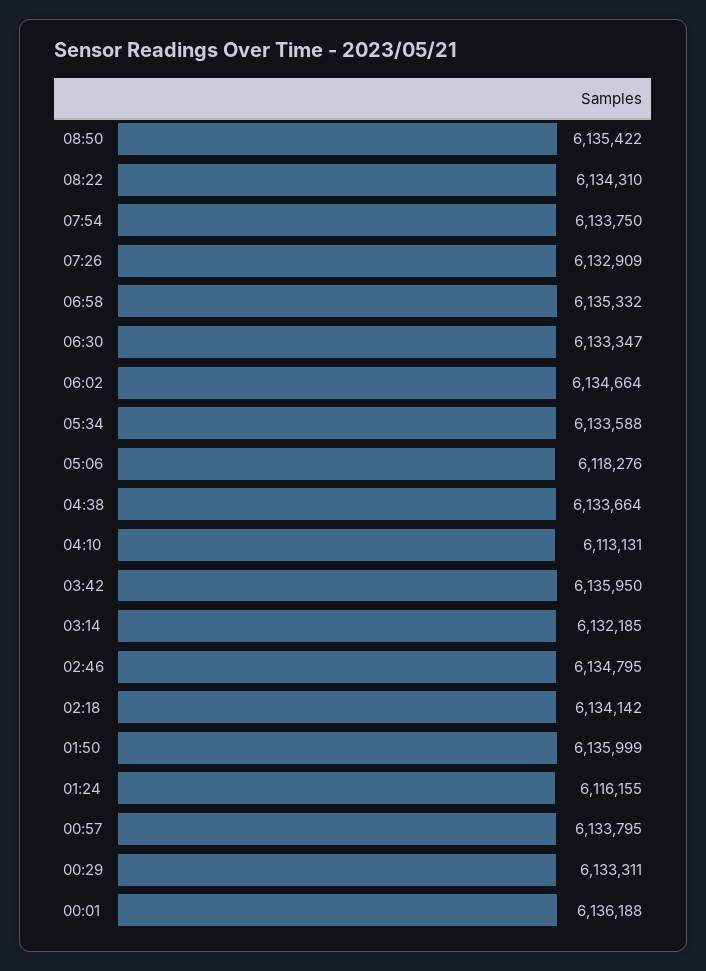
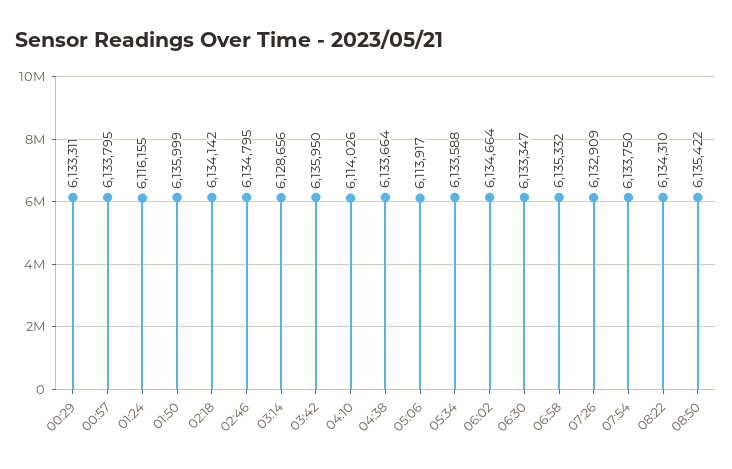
05:06: 6118276 -> 6113917
04:10: 6113131 -> 6114026
03:14: 6132185 -> 6128656
00:01: 6136188 -> none

